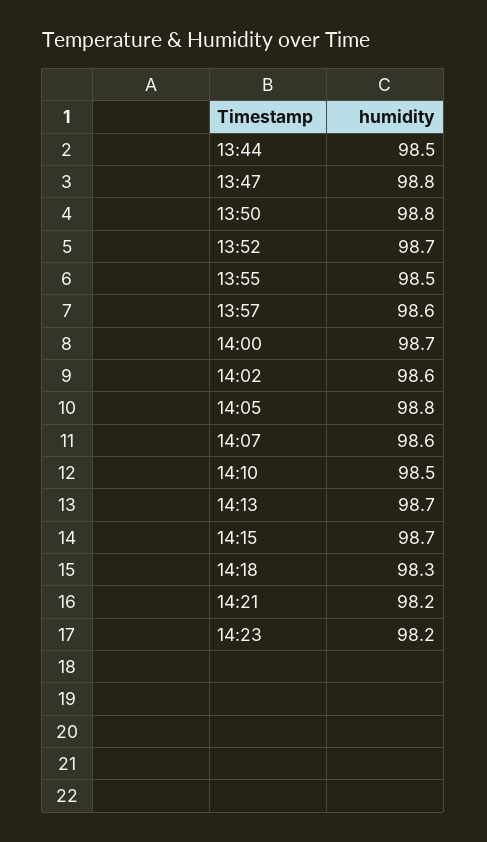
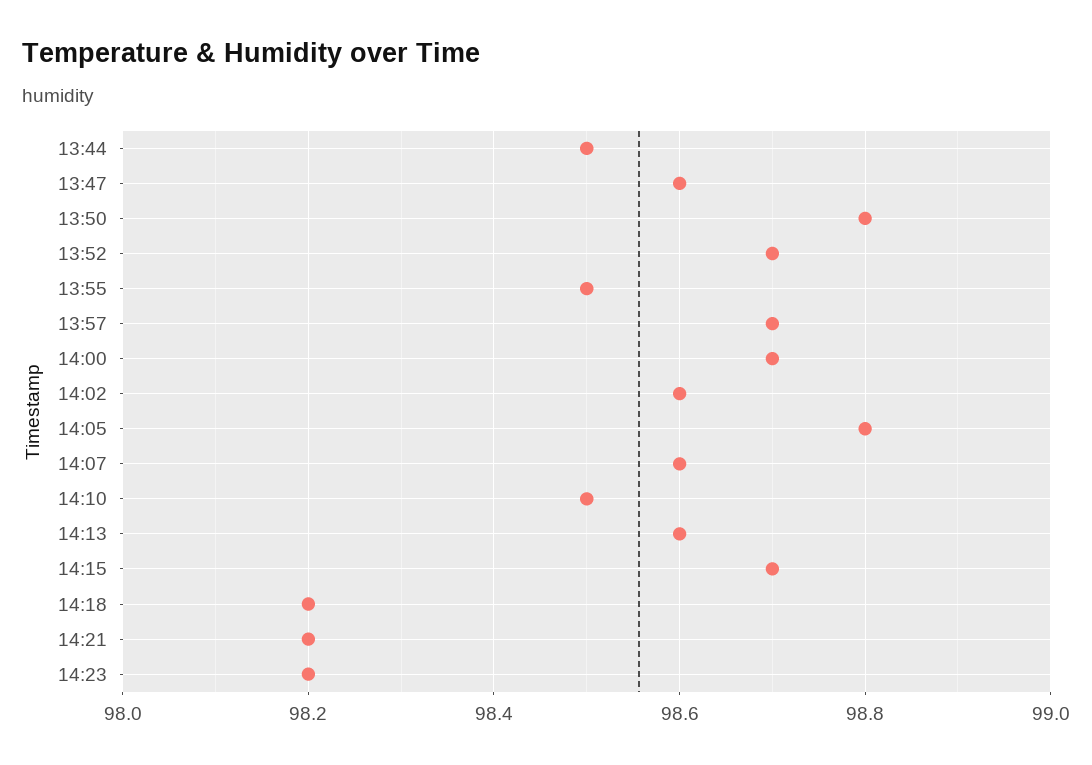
13:47: 98.8 -> 98.6
13:57: 98.6 -> 98.7
14:13: 98.7 -> 98.6
14:18: 98.3 -> 98.2

